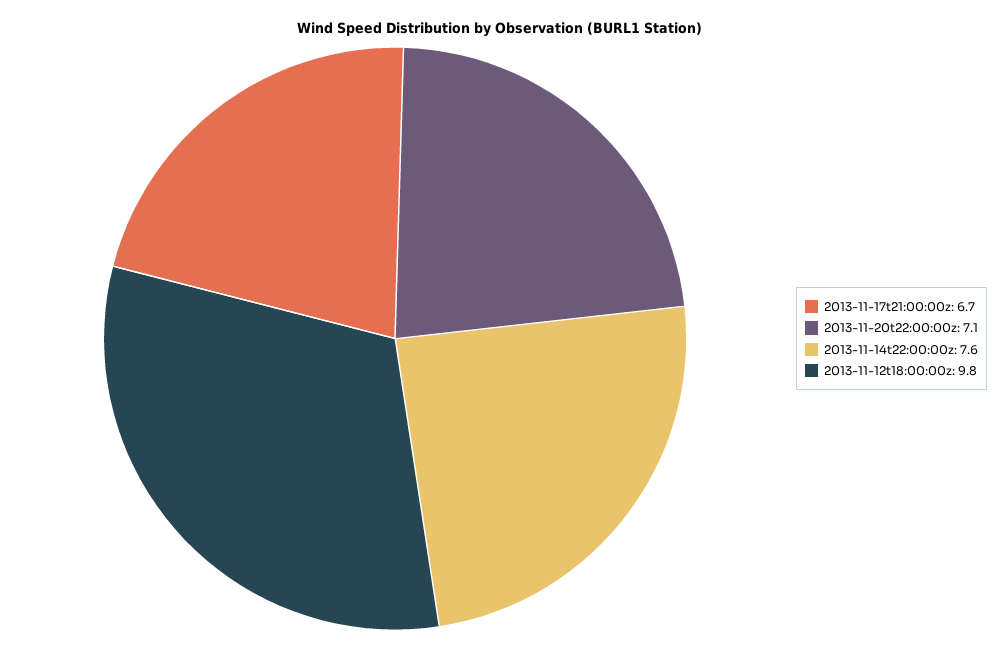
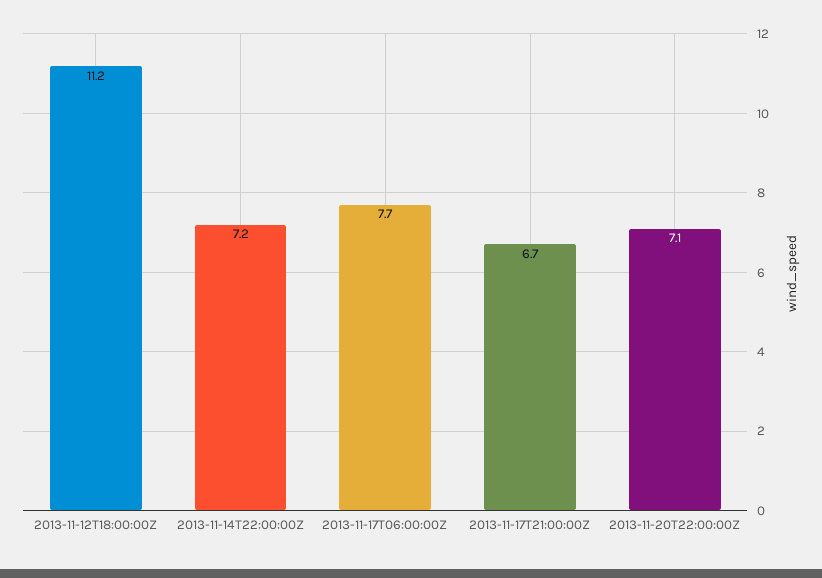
2013-11-14t22:00:00z: 7.6 -> 7.2
2013-11-12t18:00:00z: 9.8 -> 11.2
2013-11-17T06:00:00Z: none -> 7.7

